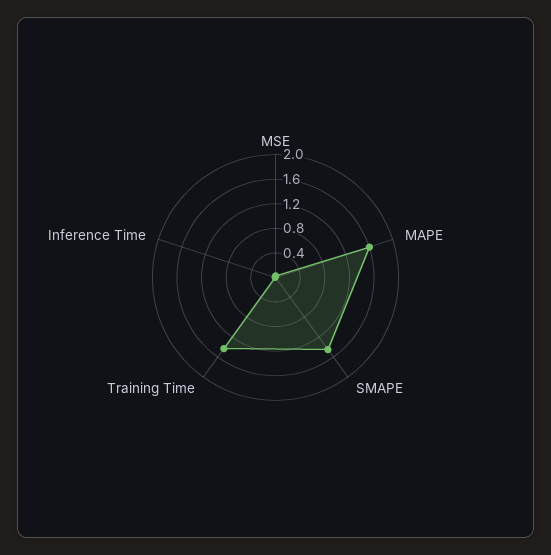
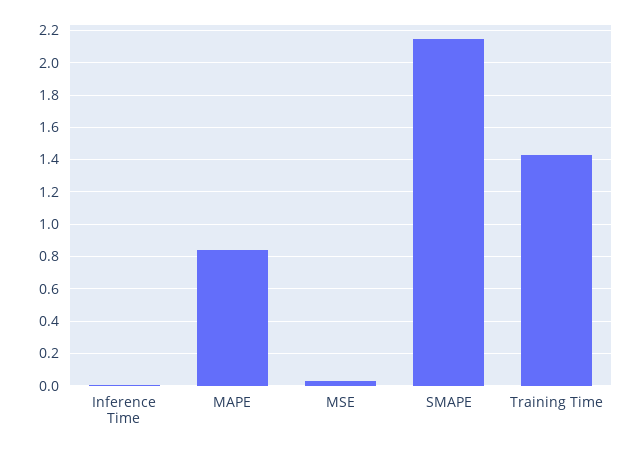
MAPE: 1.6 -> 0.85
SMAPE: 1.4 -> 2.15

